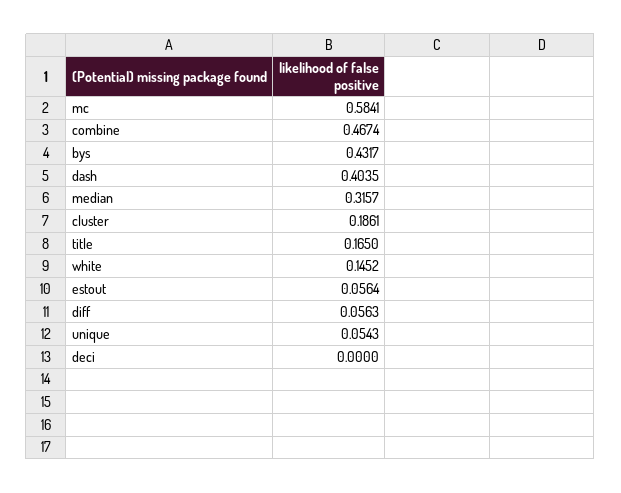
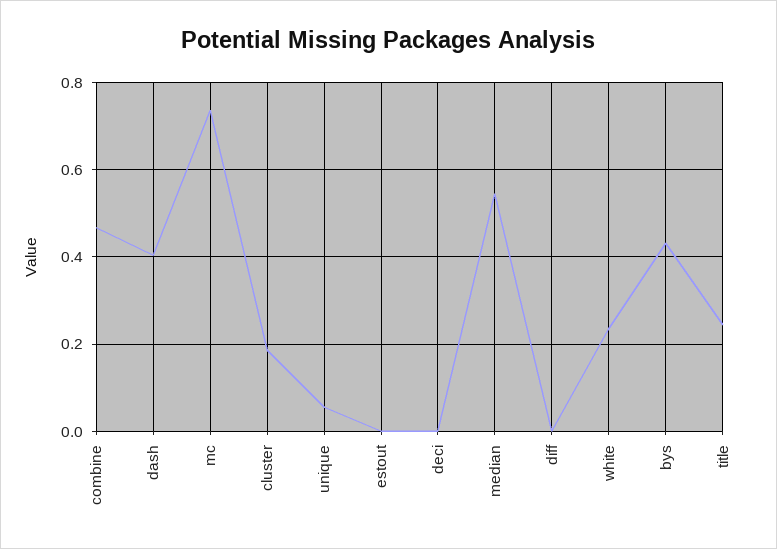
mc: 0.5841 -> 0.74
median: 0.3157 -> 0.54
title: 0.165 -> 0.24
white: 0.1452 -> 0.24
estout: 0.0564 -> 0
diff: 0.0563 -> 0

